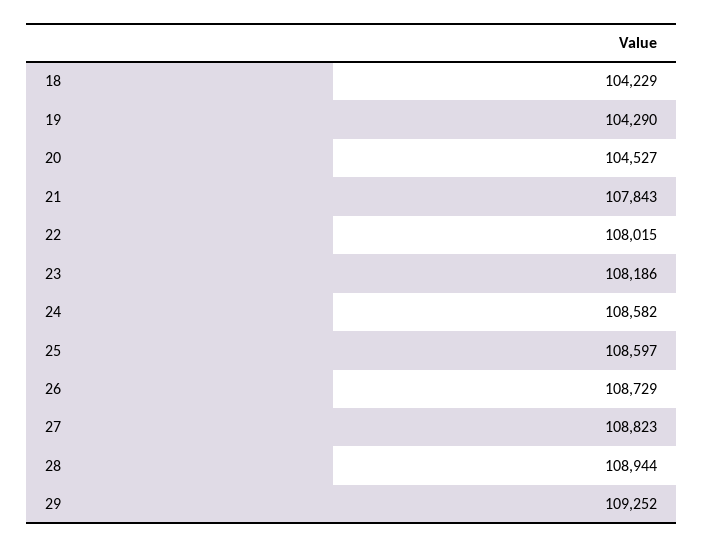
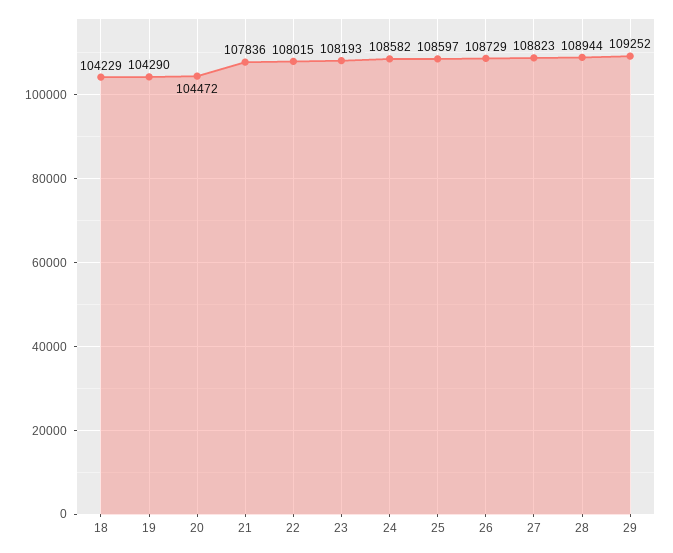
20: 104527 -> 104472
21: 107843 -> 107836
23: 108186 -> 108193

